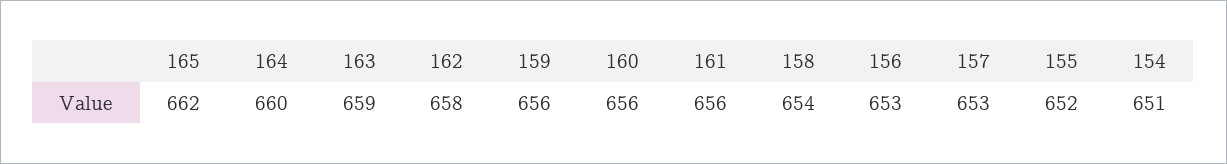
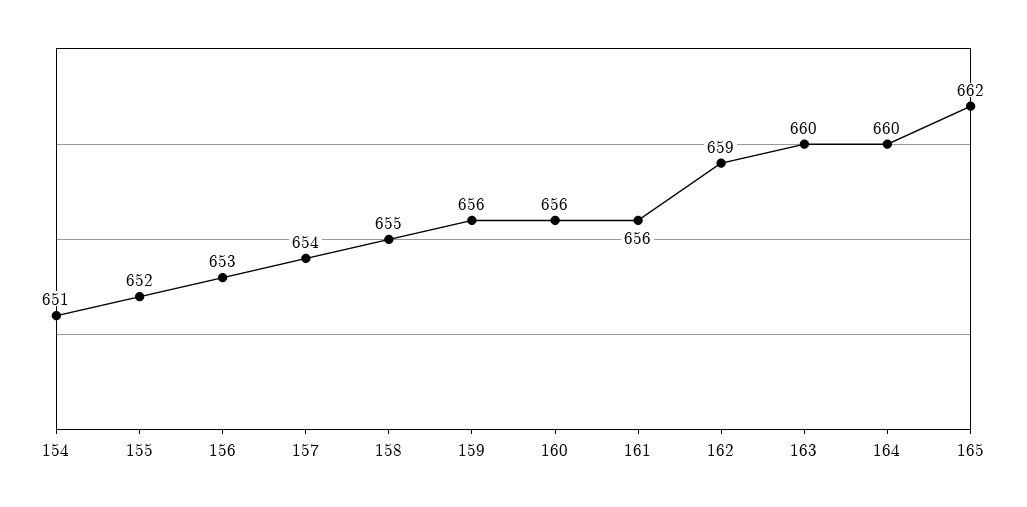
163: 659 -> 660
162: 658 -> 659
158: 654 -> 655
157: 653 -> 654

